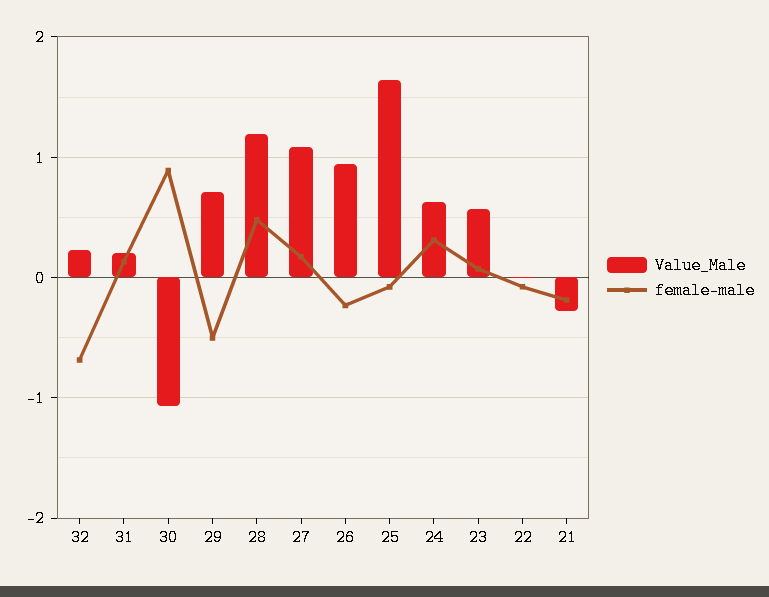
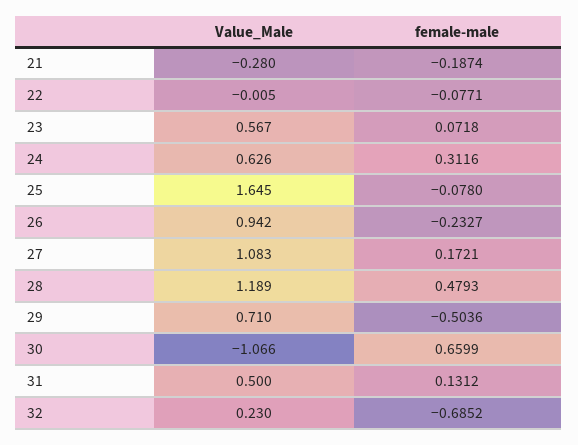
Value_Male, 31: 0.2 -> 0.5
female-male, 30: 0.9 -> 0.6599

